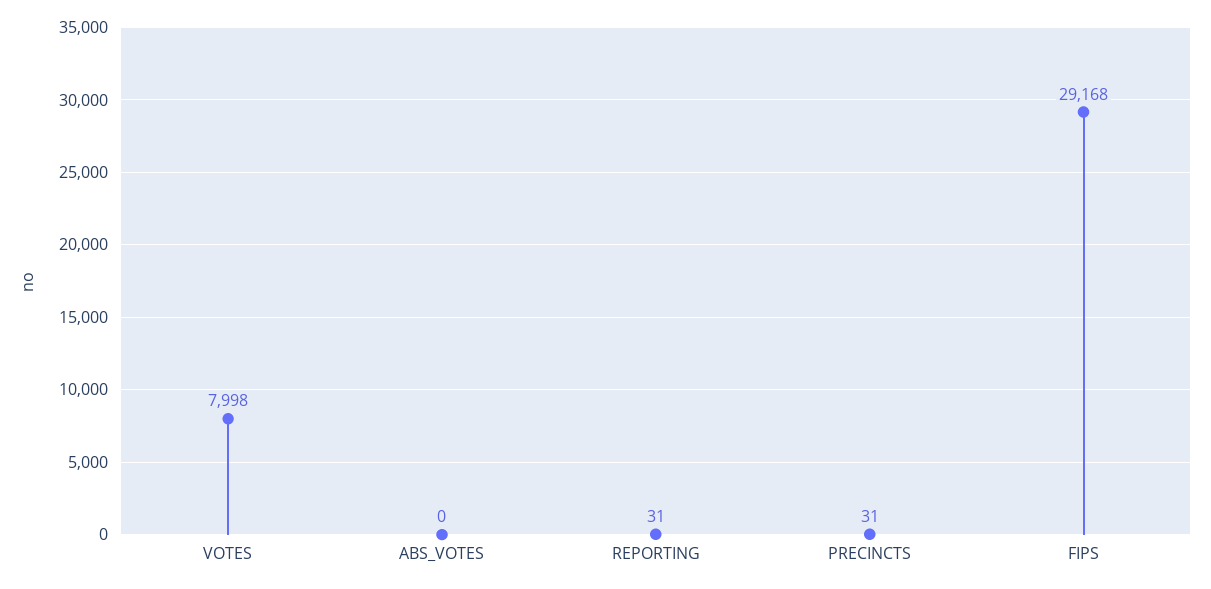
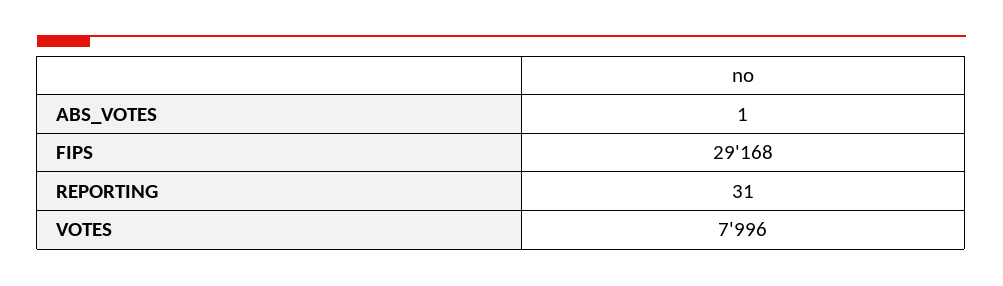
VOTES: 7998 -> 7996
ABS_VOTES: 0 -> 1
PRECINCTS: 31 -> none

